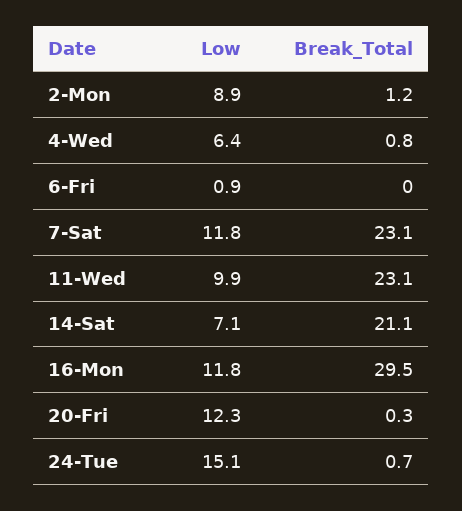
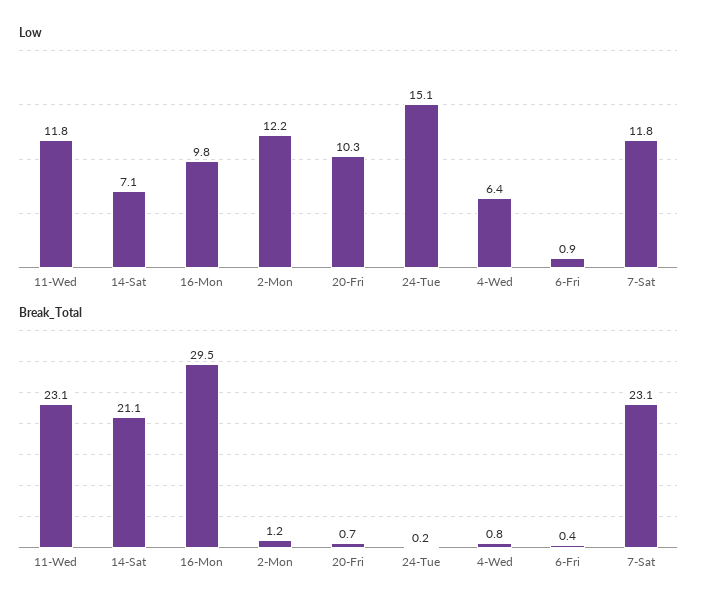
Low, 2-Mon: 8.9 -> 12.2
Break_Total, 6-Fri: 0 -> 0.4
Low, 11-Wed: 9.9 -> 11.8
Low, 16-Mon: 11.8 -> 9.8
Low, 20-Fri: 12.3 -> 10.3
Break_Total, 20-Fri: 0.3 -> 0.7
Break_Total, 24-Tue: 0.7 -> 0.2

